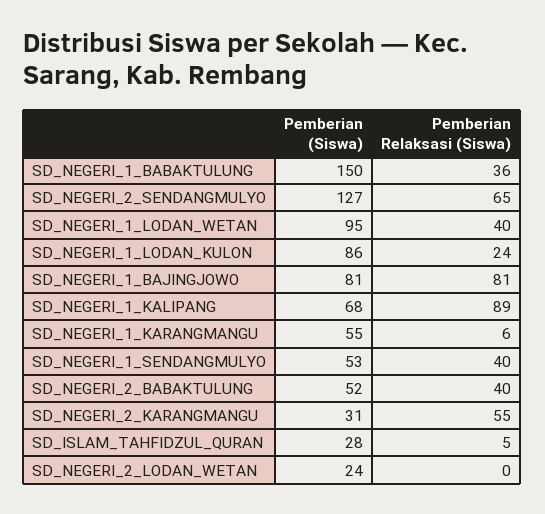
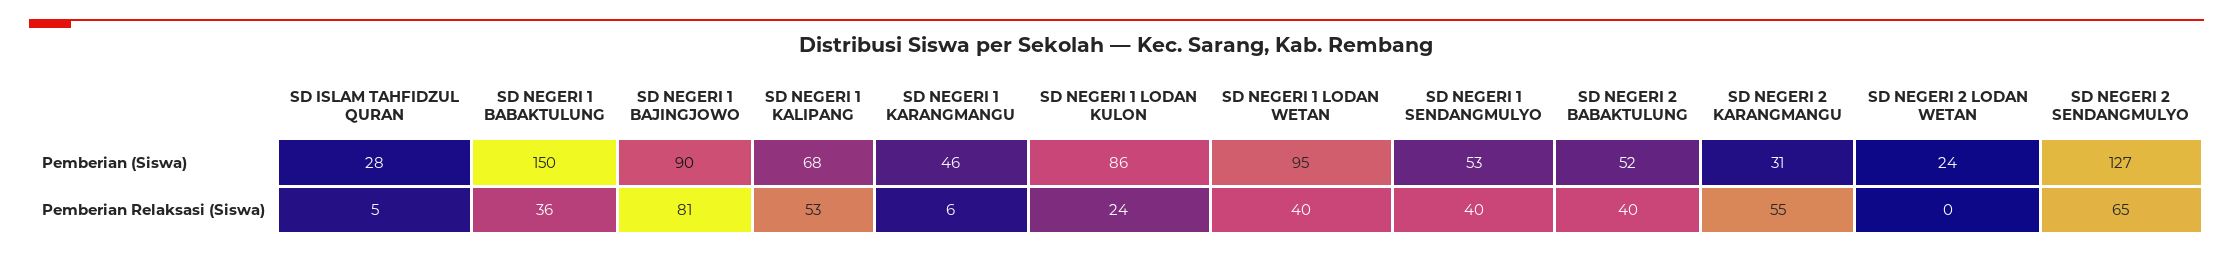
Pemberian (Siswa), SD_NEGERI_1_BAJINGJOWO: 81 -> 90
Pemberian Relaksasi (Siswa), SD_NEGERI_1_KALIPANG: 89 -> 53
Pemberian (Siswa), SD_NEGERI_1_KARANGMANGU: 55 -> 46

